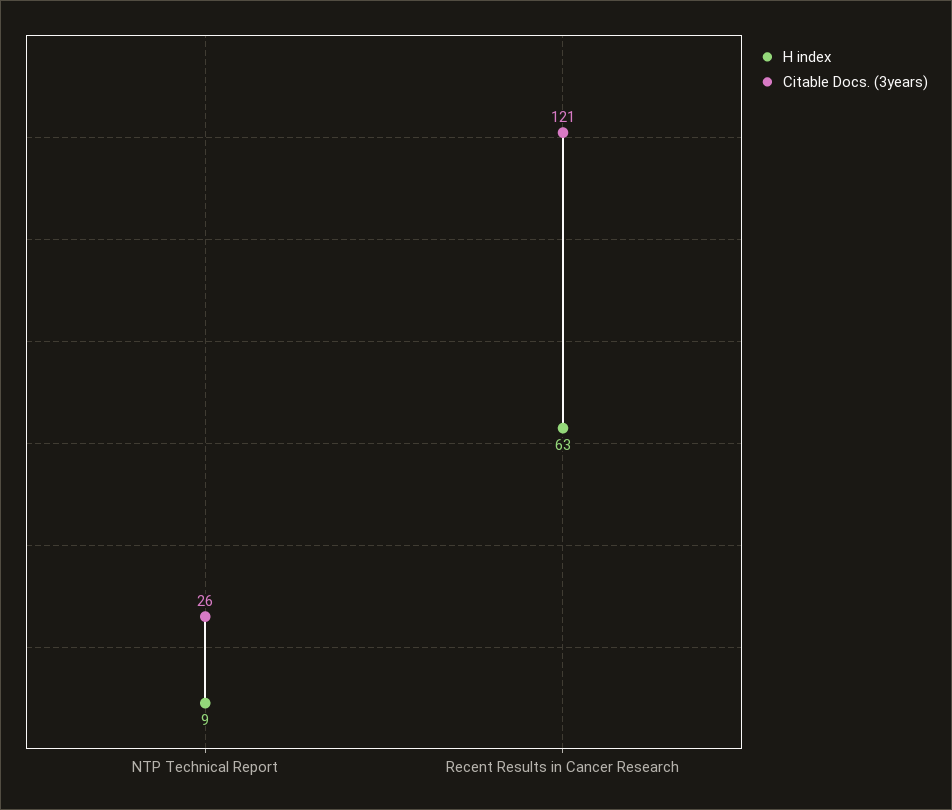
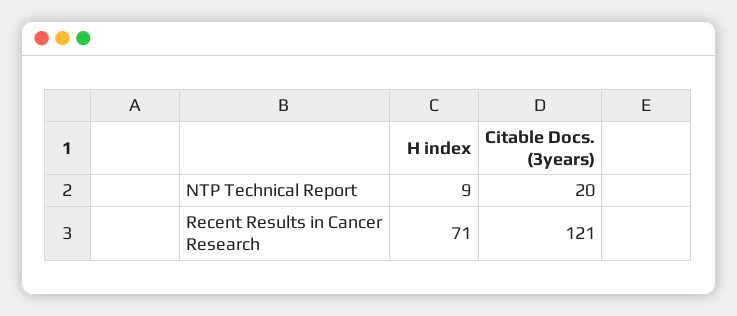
Citable Docs. (3years), NTP Technical Report: 26 -> 20
H index, Recent Results in Cancer Research: 63 -> 71

